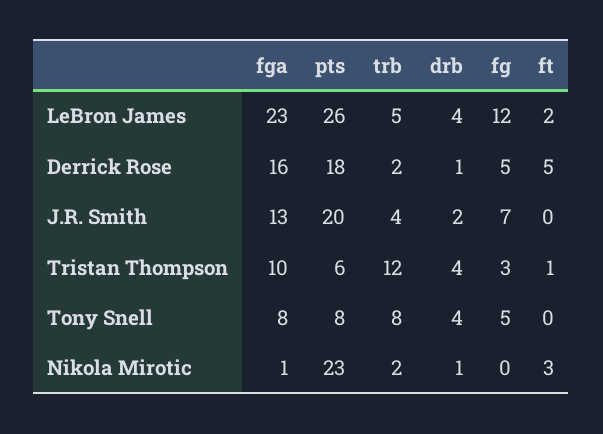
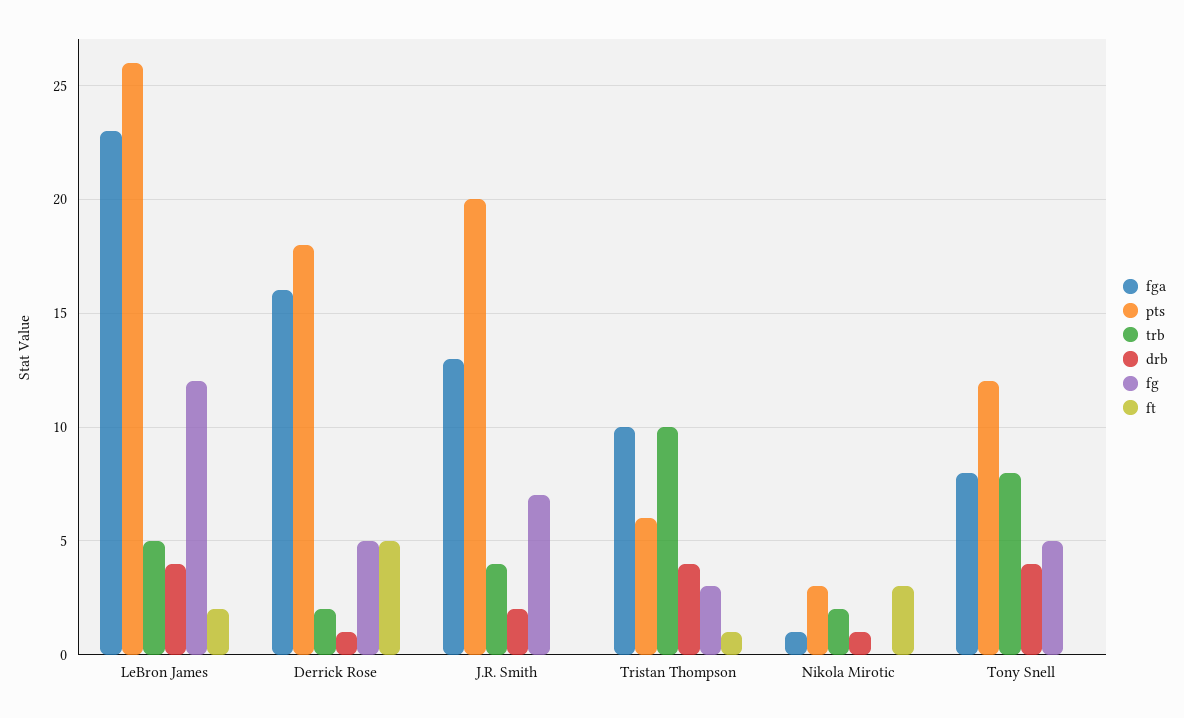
trb, Tristan Thompson: 12 -> 10
pts, Tony Snell: 8 -> 12
pts, Nikola Mirotic: 23 -> 3

